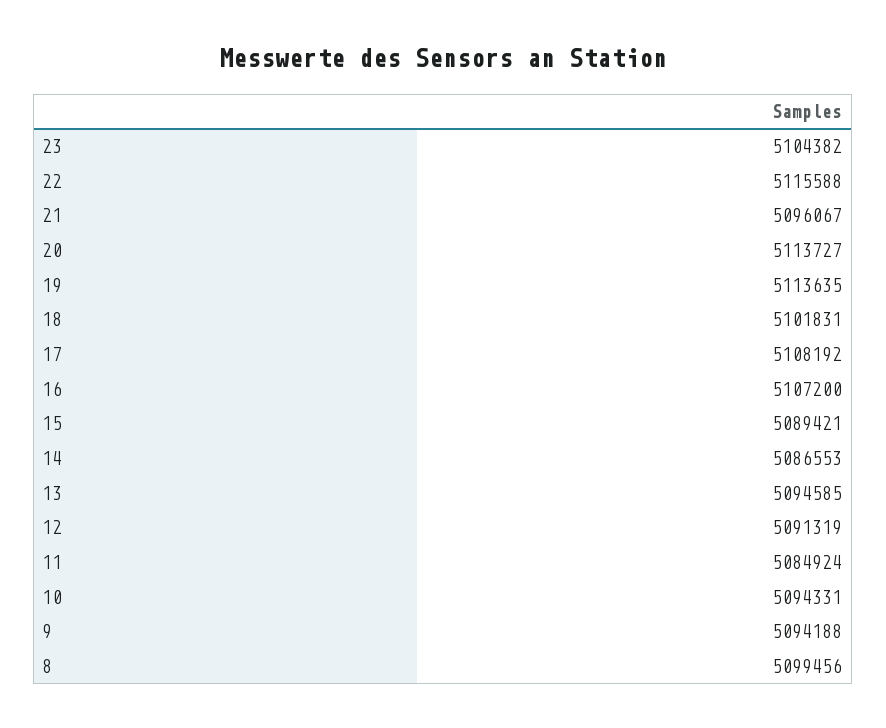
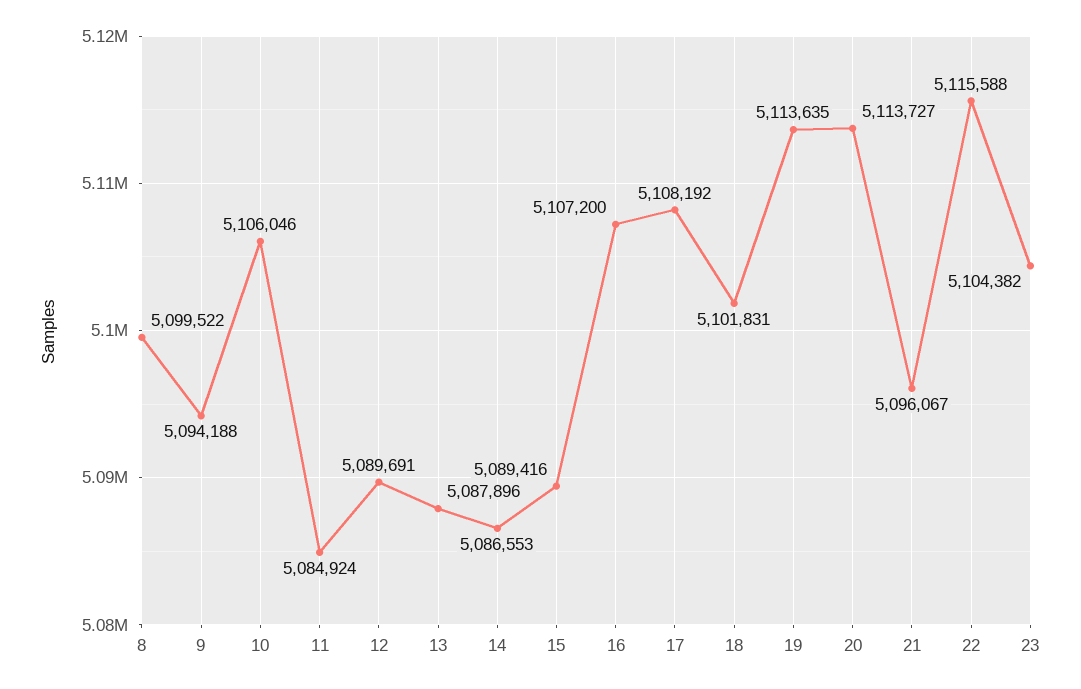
15: 5089421 -> 5089416
13: 5094585 -> 5087896
12: 5091319 -> 5089691
10: 5094331 -> 5106046
8: 5099456 -> 5099522

